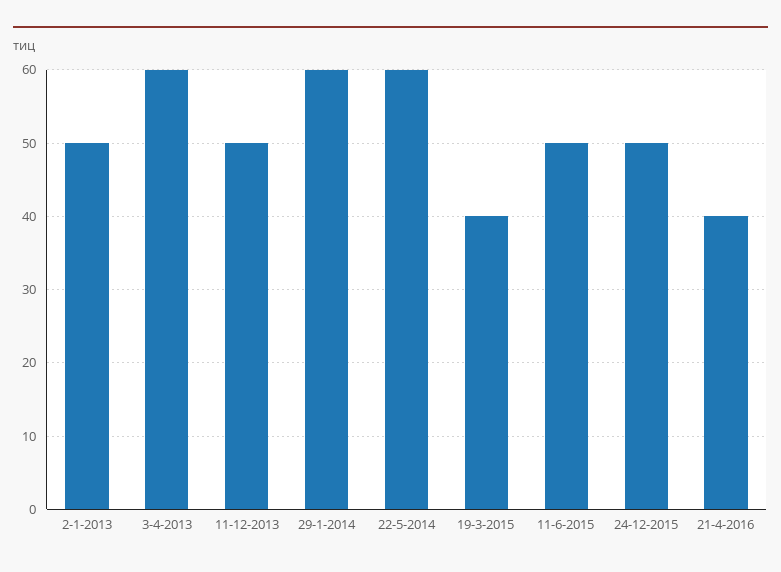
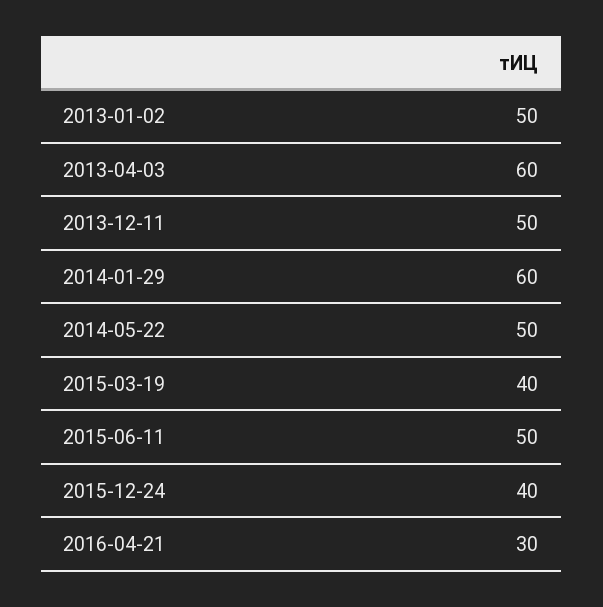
22-5-2014: 60 -> 50
24-12-2015: 50 -> 40
21-4-2016: 40 -> 30

